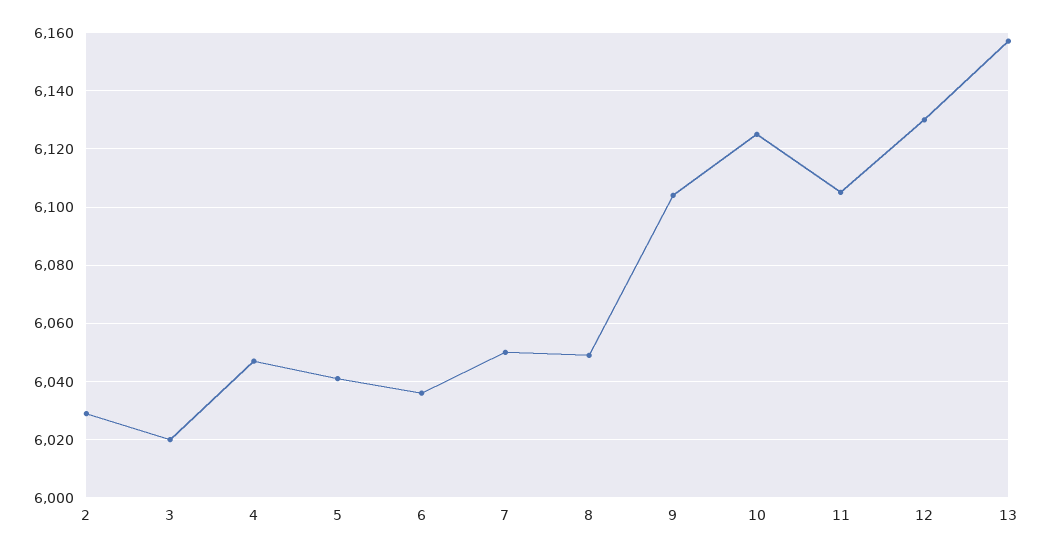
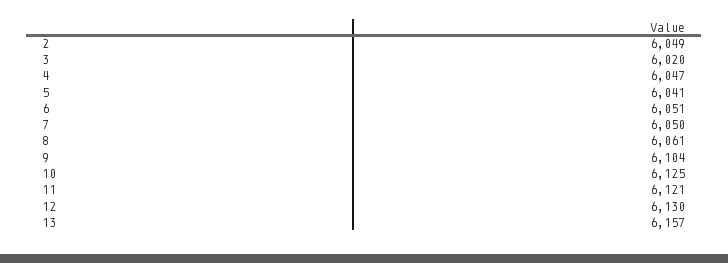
2: 6030 -> 6049
6: 6035 -> 6051
8: 6050 -> 6061
11: 6105 -> 6121

